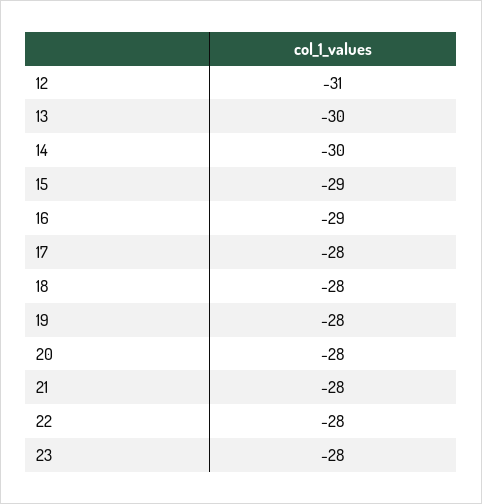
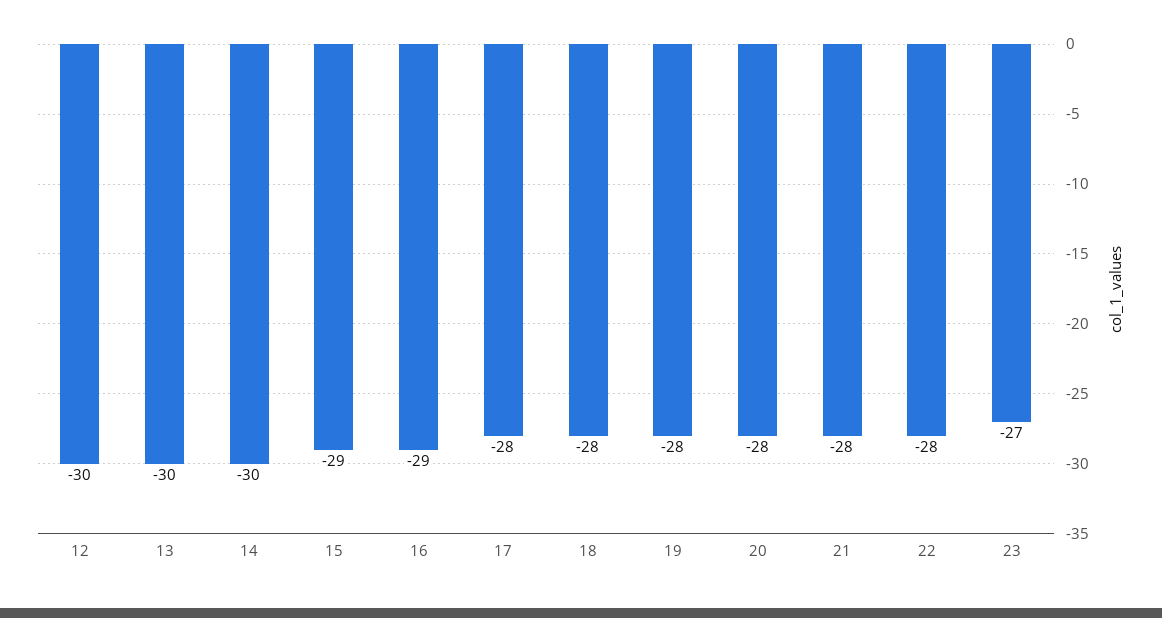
12: -31 -> -30
23: -28 -> -27

